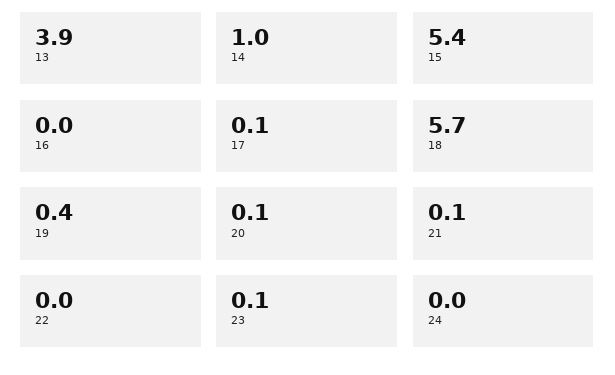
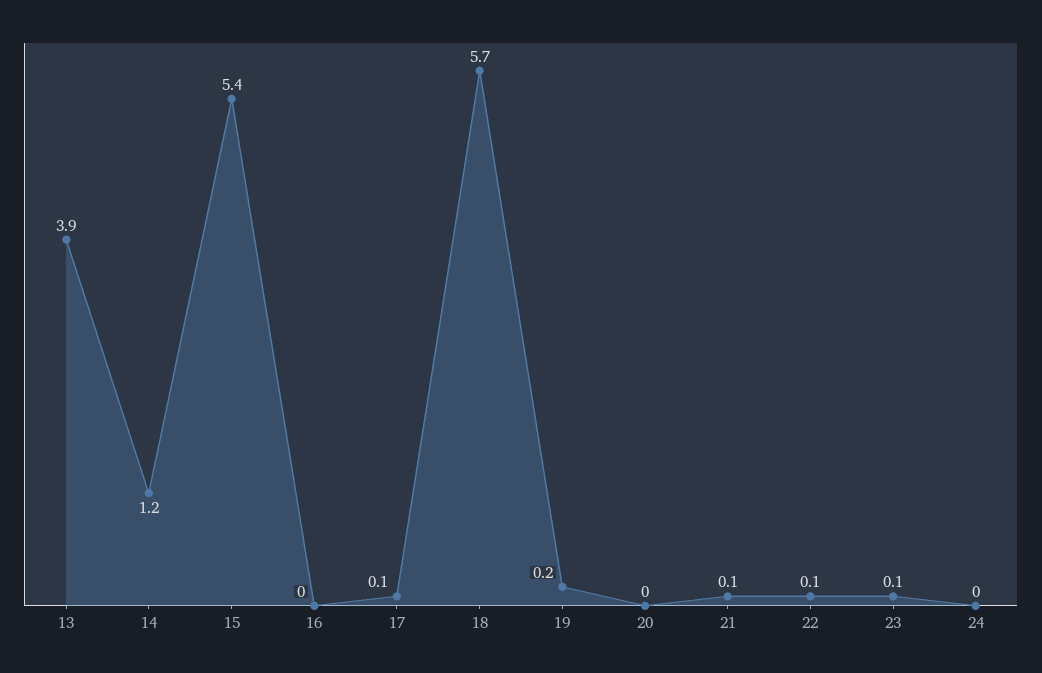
14: 1 -> 1.2
19: 0.4 -> 0.2
20: 0.1 -> 0
22: 0 -> 0.1

